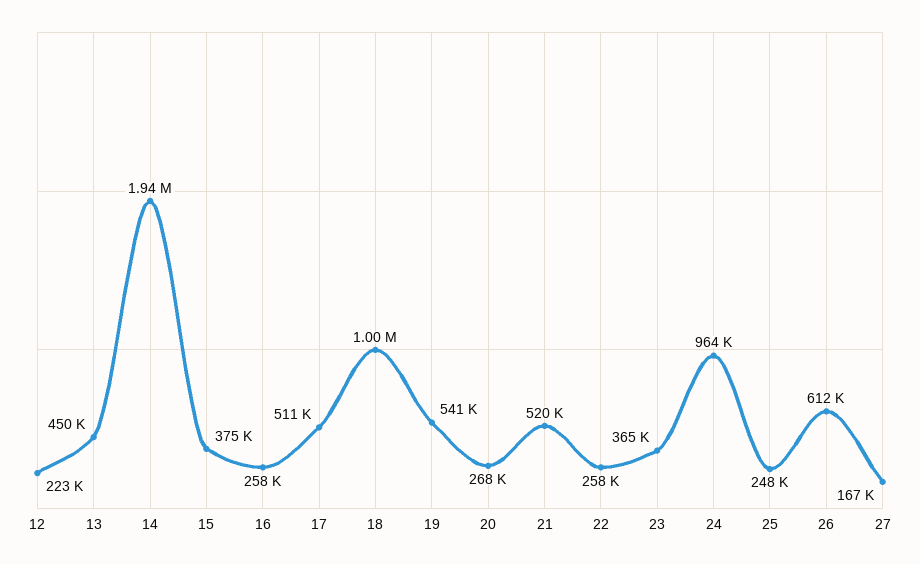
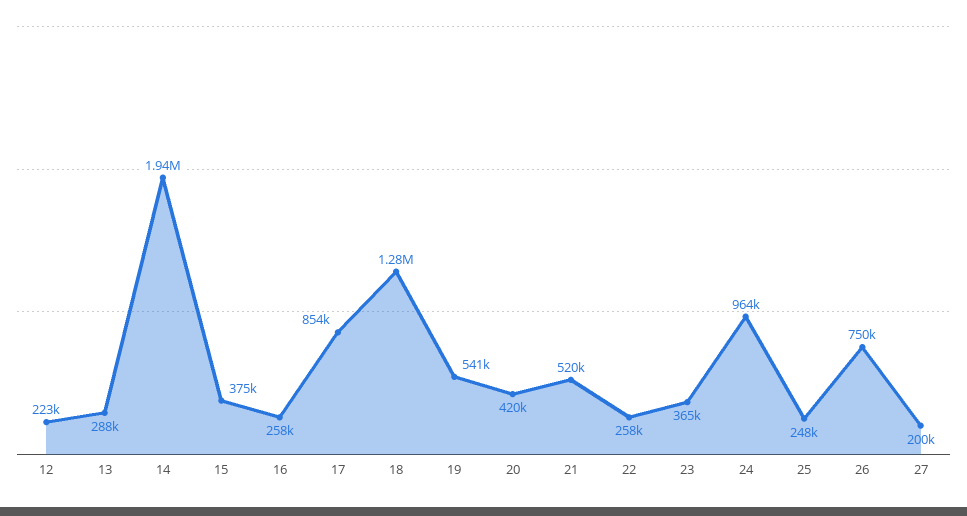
13: 450000 -> 288000
17: 511000 -> 854000
18: 1000000 -> 1280000
20: 268000 -> 420000
26: 612000 -> 750000
27: 167000 -> 200000

